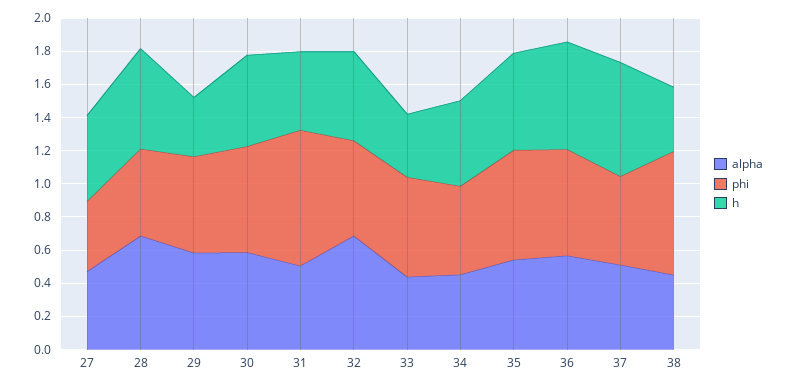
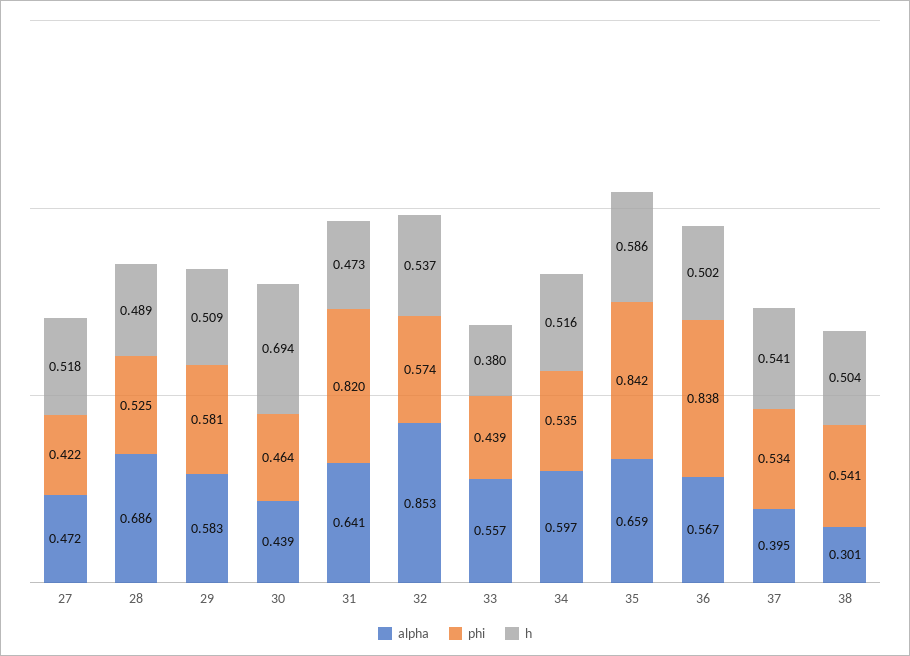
h, 28: 0.6 -> 0.489
h, 29: 0.35 -> 0.509
alpha, 30: 0.6 -> 0.439
phi, 30: 0.65 -> 0.464
h, 30: 0.55 -> 0.694
alpha, 31: 0.5 -> 0.641
alpha, 32: 0.7 -> 0.853
alpha, 33: 0.45 -> 0.557
phi, 33: 0.6 -> 0.439
alpha, 34: 0.45 -> 0.597
alpha, 35: 0.55 -> 0.659
phi, 35: 0.65 -> 0.842
phi, 36: 0.65 -> 0.838
h, 36: 0.65 -> 0.502
alpha, 37: 0.5 -> 0.395
h, 37: 0.7 -> 0.541
alpha, 38: 0.45 -> 0.301
phi, 38: 0.75 -> 0.541
h, 38: 0.4 -> 0.504

